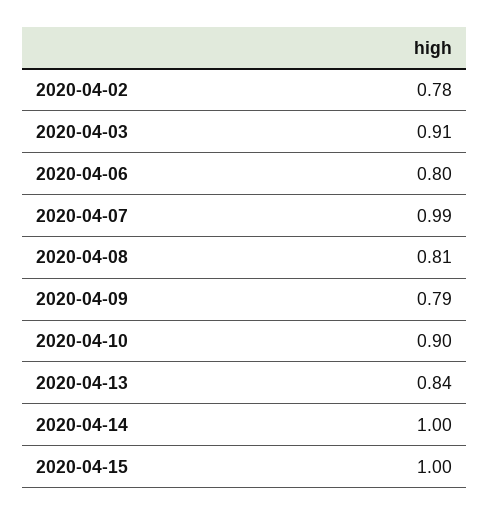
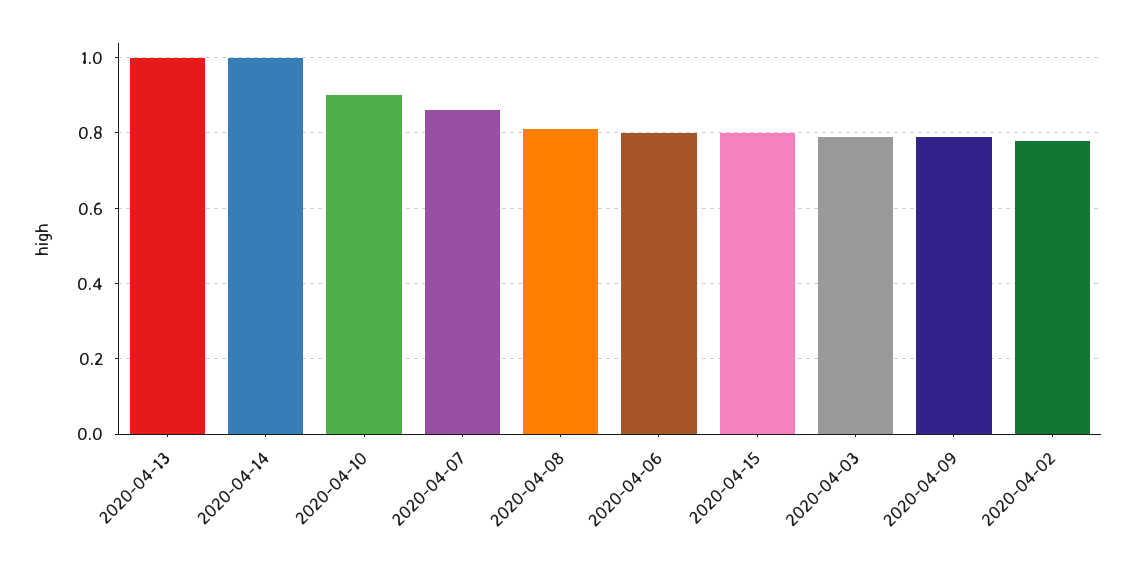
2020-04-03: 0.91 -> 0.8
2020-04-07: 0.99 -> 0.85
2020-04-13: 0.84 -> 1
2020-04-15: 1 -> 0.8

